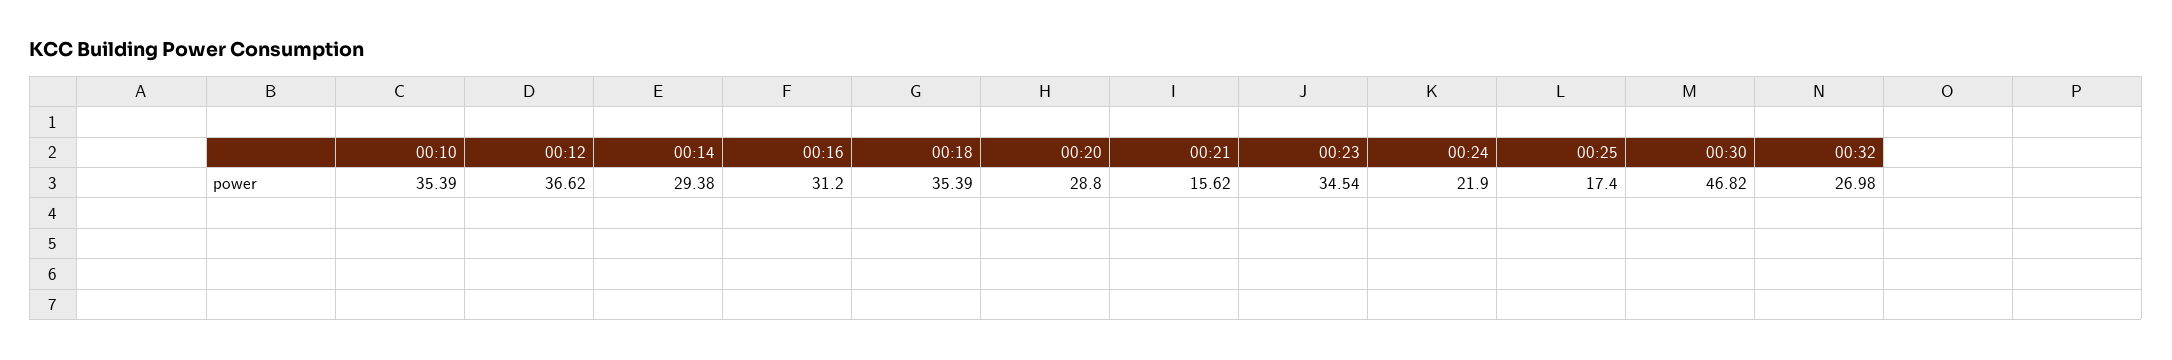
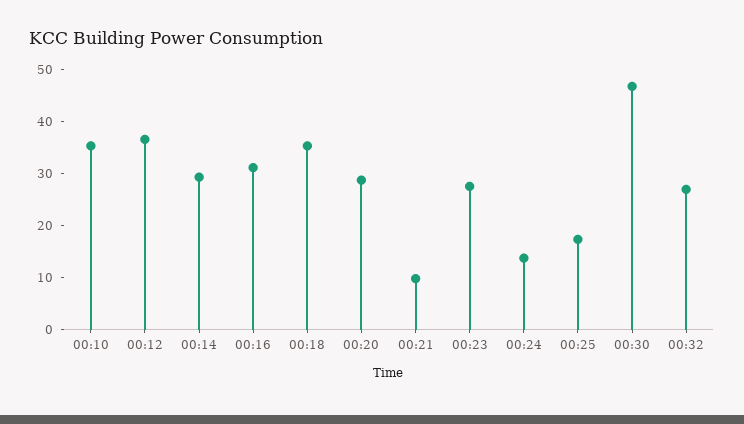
00:21: 15.62 -> 10
00:23: 34.54 -> 28
00:24: 21.9 -> 14

